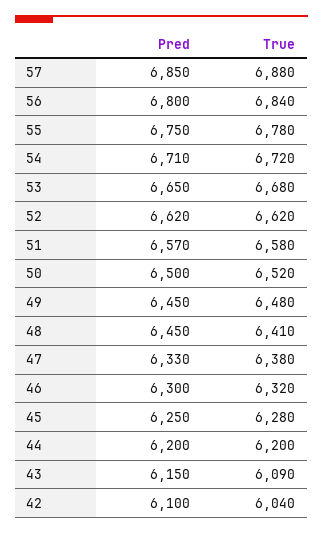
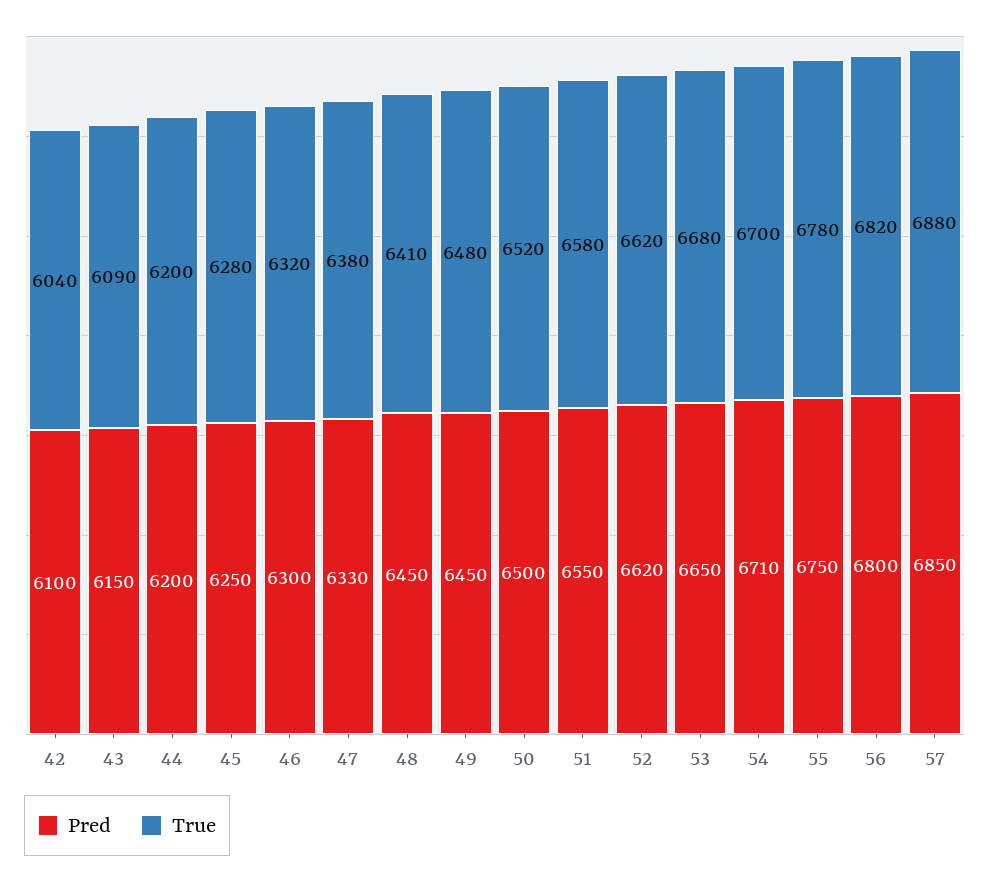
True, 56: 6840 -> 6820
True, 54: 6720 -> 6700
Pred, 51: 6570 -> 6550

